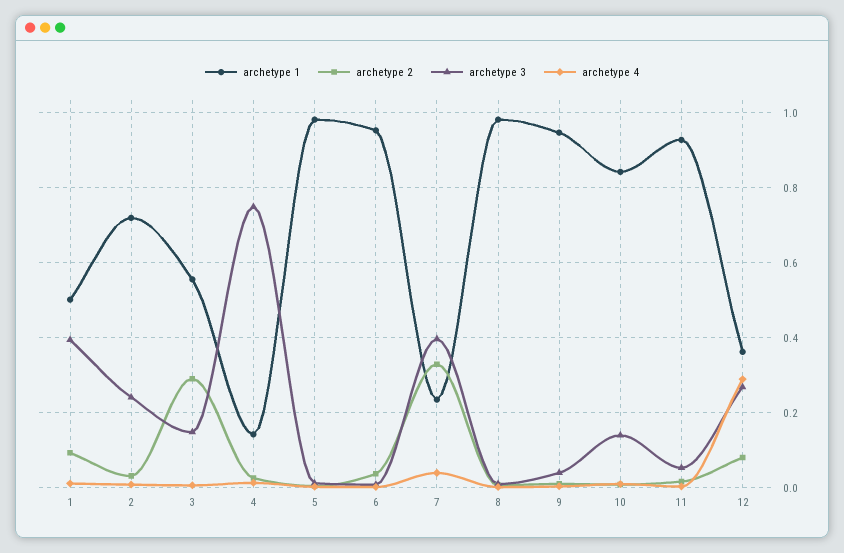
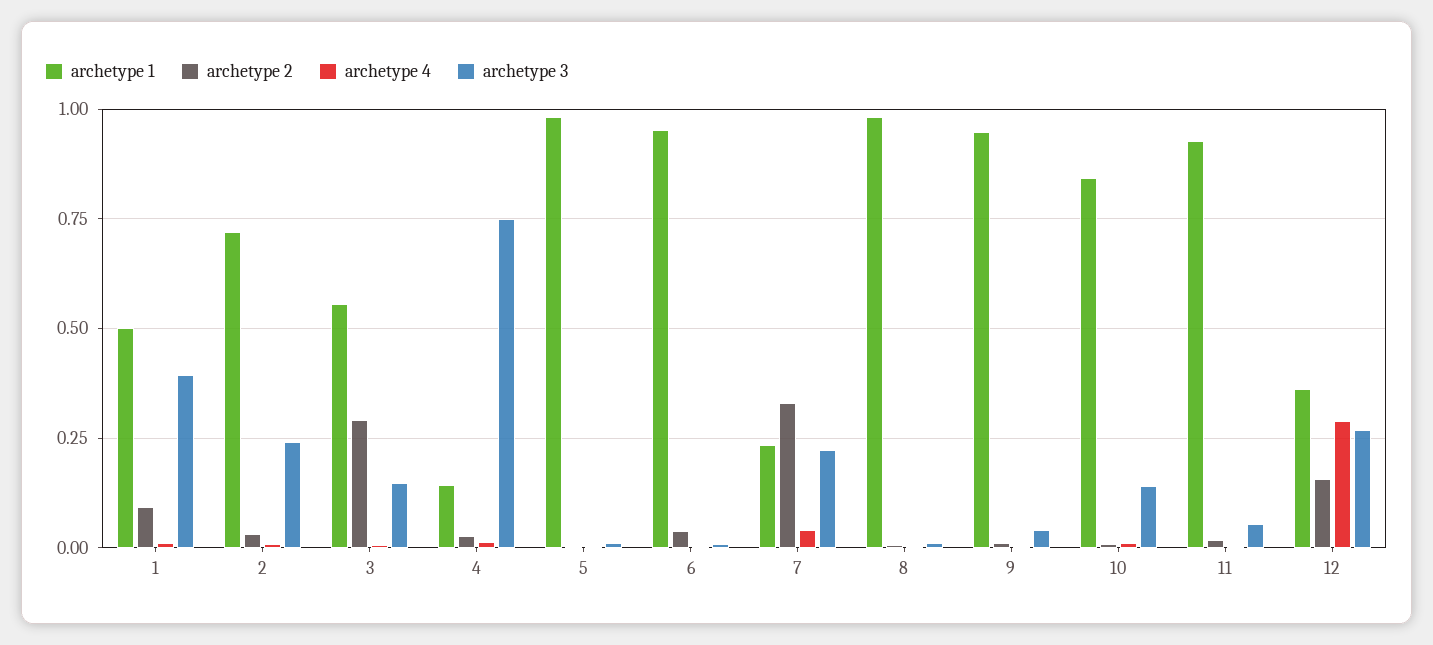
archetype 3, 7: 0.4 -> 0.225
archetype 2, 12: 0.08 -> 0.15

